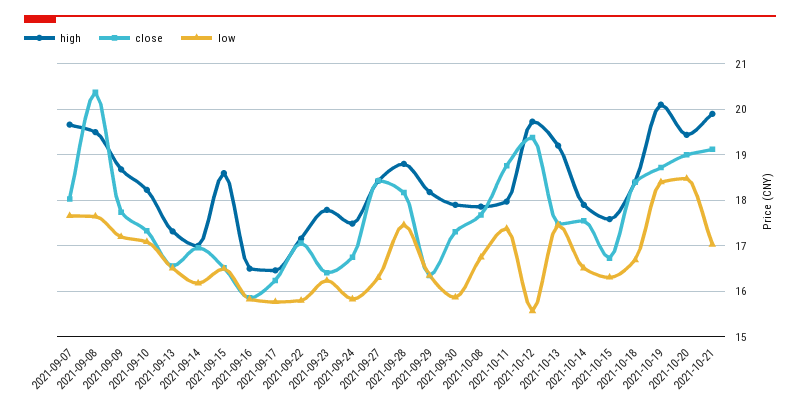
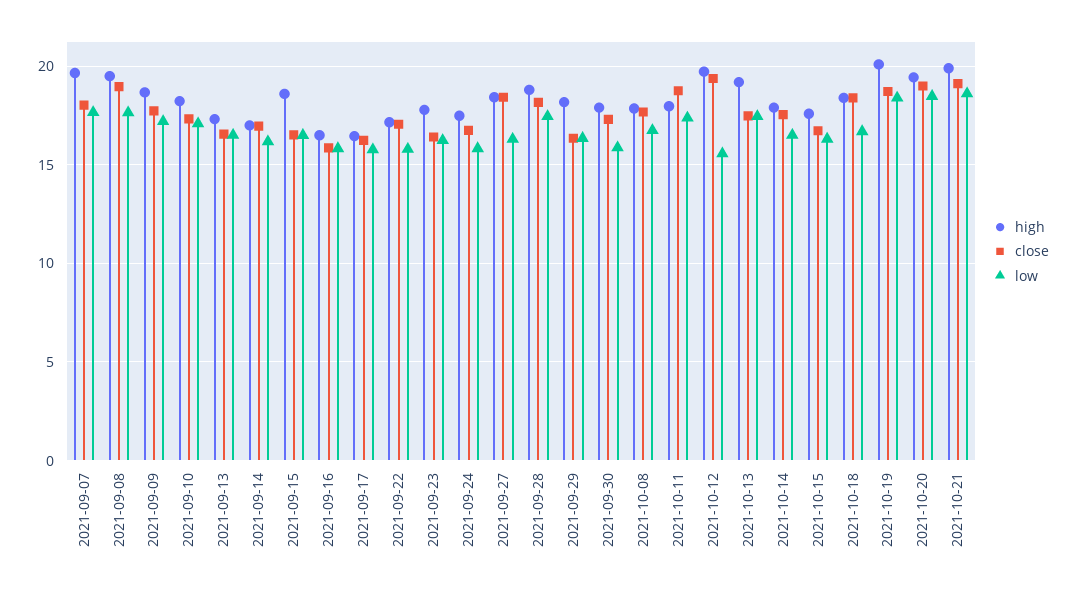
close, 2021-09-08: 20.4 -> 19
low, 2021-10-21: 17 -> 18.5

